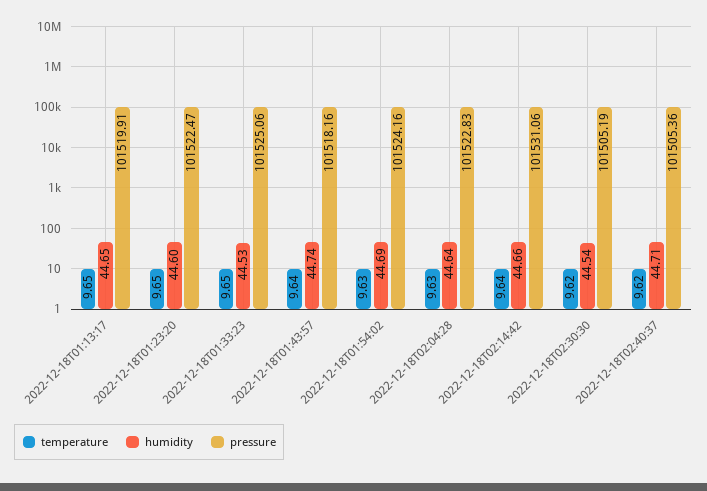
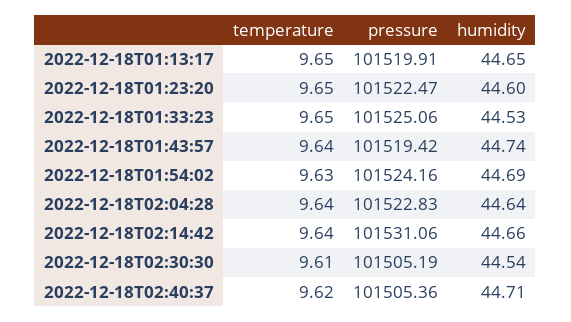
pressure, 2022-12-18T01:43:57: 101518.16 -> 101519.42
temperature, 2022-12-18T02:04:28: 9.63 -> 9.64
temperature, 2022-12-18T02:30:30: 9.62 -> 9.61

